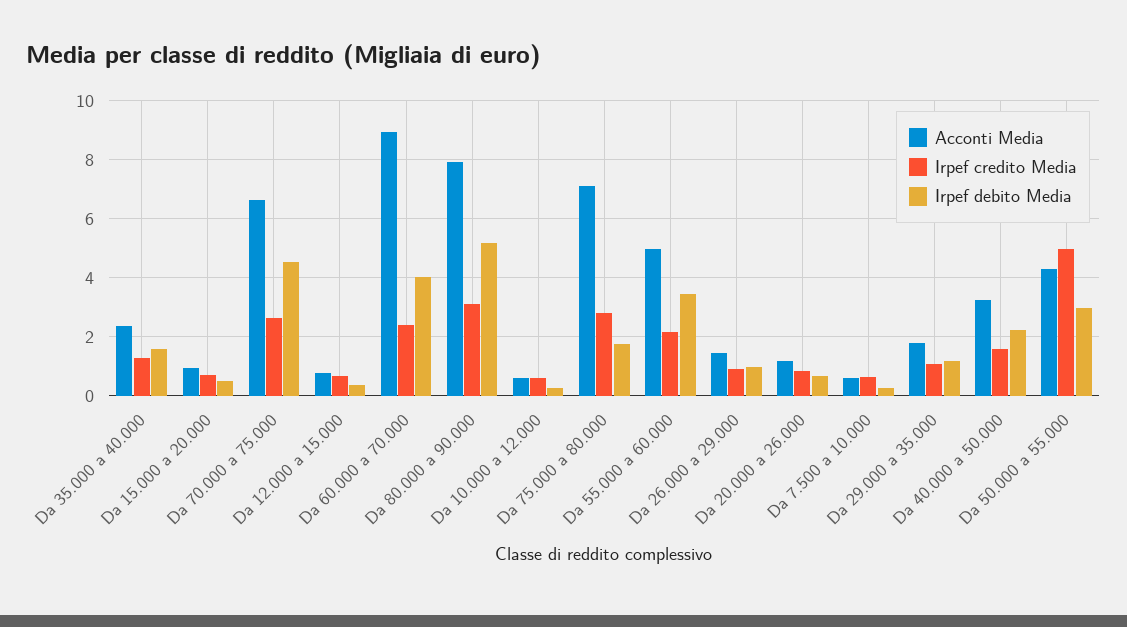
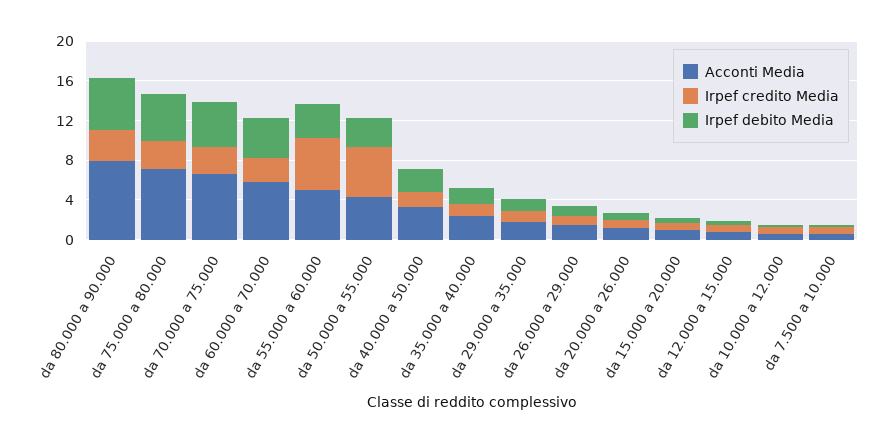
Acconti Media, Da 60.000 a 70.000: 9 -> 6
Irpef debito Media, Da 75.000 a 80.000: 1.75 -> 5
Irpef credito Media, Da 55.000 a 60.000: 2.25 -> 5

